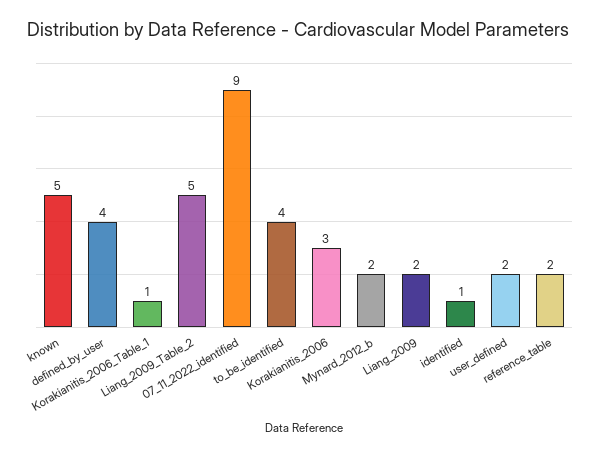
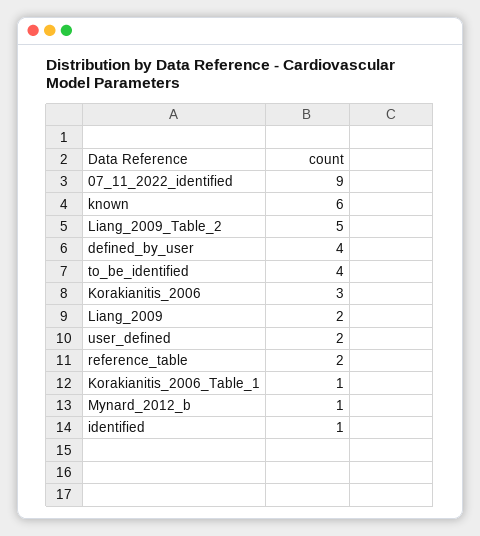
known: 5 -> 6
Mynard_2012_b: 2 -> 1

